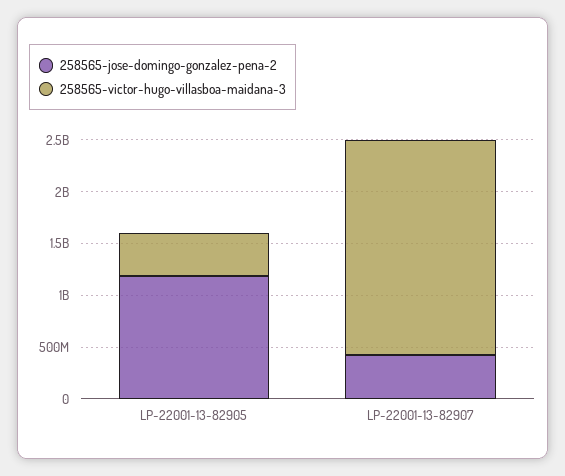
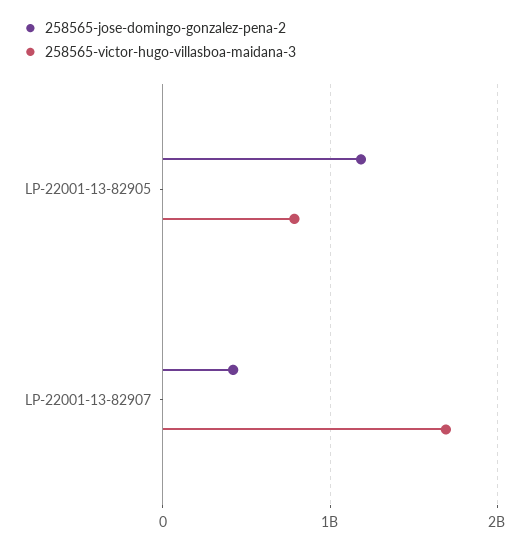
258565-victor-hugo-villasboa-maidana-3, LP-22001-13-82905: 400000000 -> 800000000
258565-victor-hugo-villasboa-maidana-3, LP-22001-13-82907: 2100000000 -> 1700000000

